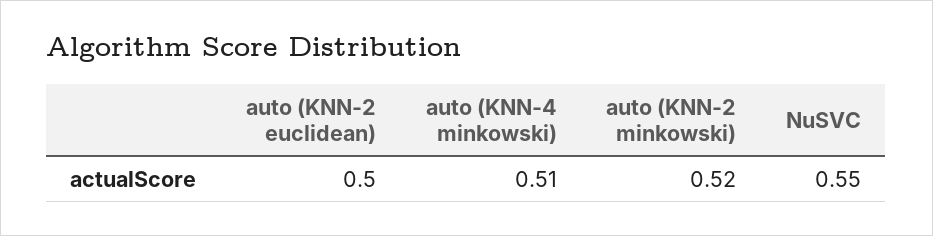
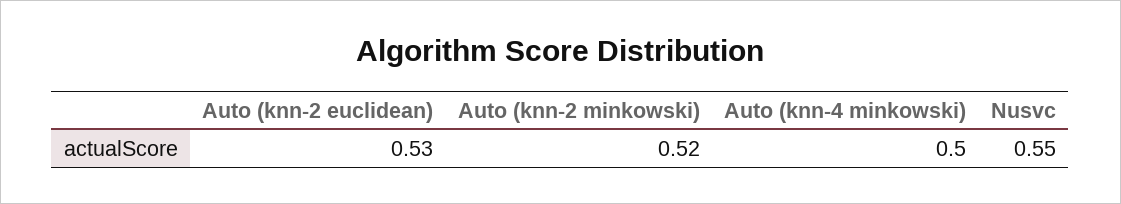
auto (KNN-2 euclidean): 0.5 -> 0.53
auto (KNN-4 minkowski): 0.51 -> 0.5

